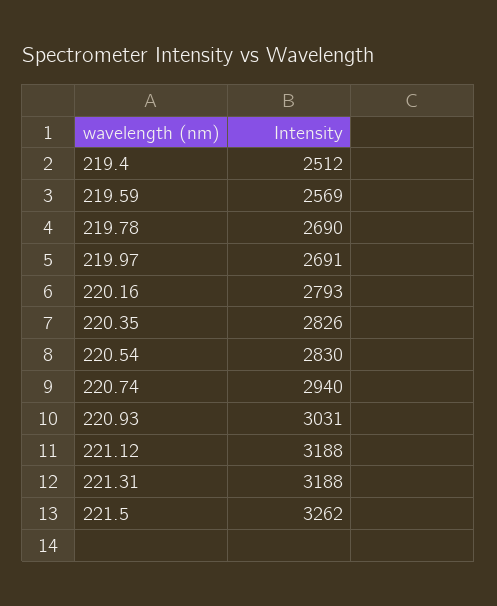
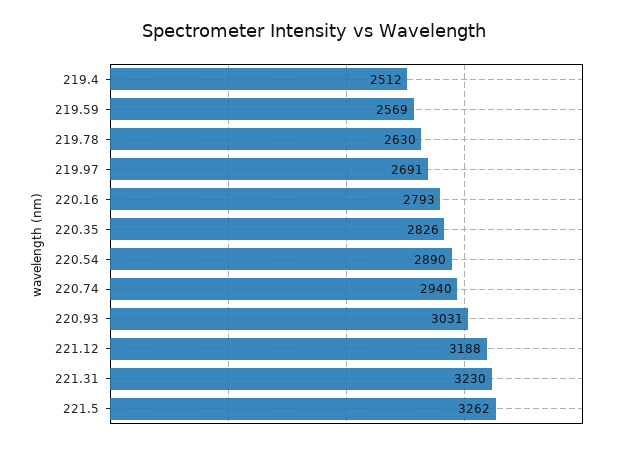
219.78: 2690 -> 2630
220.54: 2830 -> 2890
221.31: 3188 -> 3230

